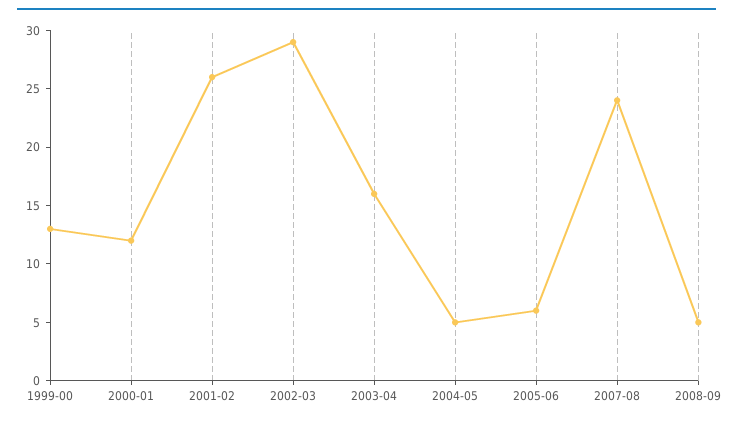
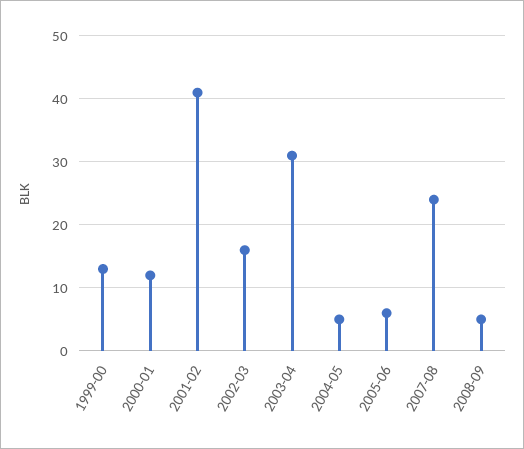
2001-02: 26 -> 41
2002-03: 29 -> 16
2003-04: 16 -> 31

